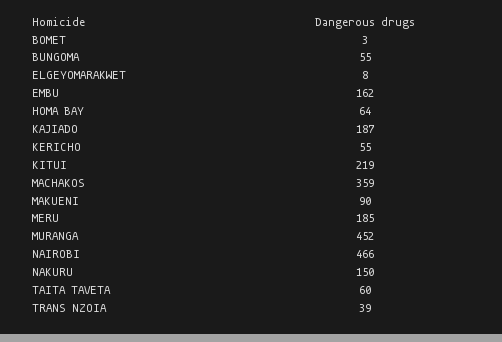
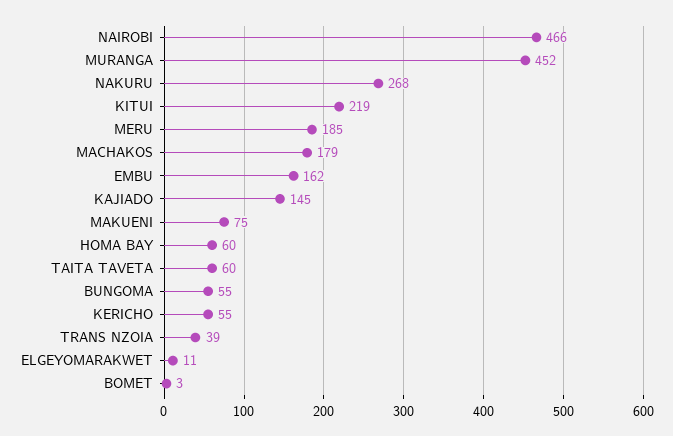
ELGEYOMARAKWET: 8 -> 11
HOMA BAY: 64 -> 60
KAJIADO: 187 -> 145
MACHAKOS: 359 -> 179
MAKUENI: 90 -> 75
NAKURU: 150 -> 268

